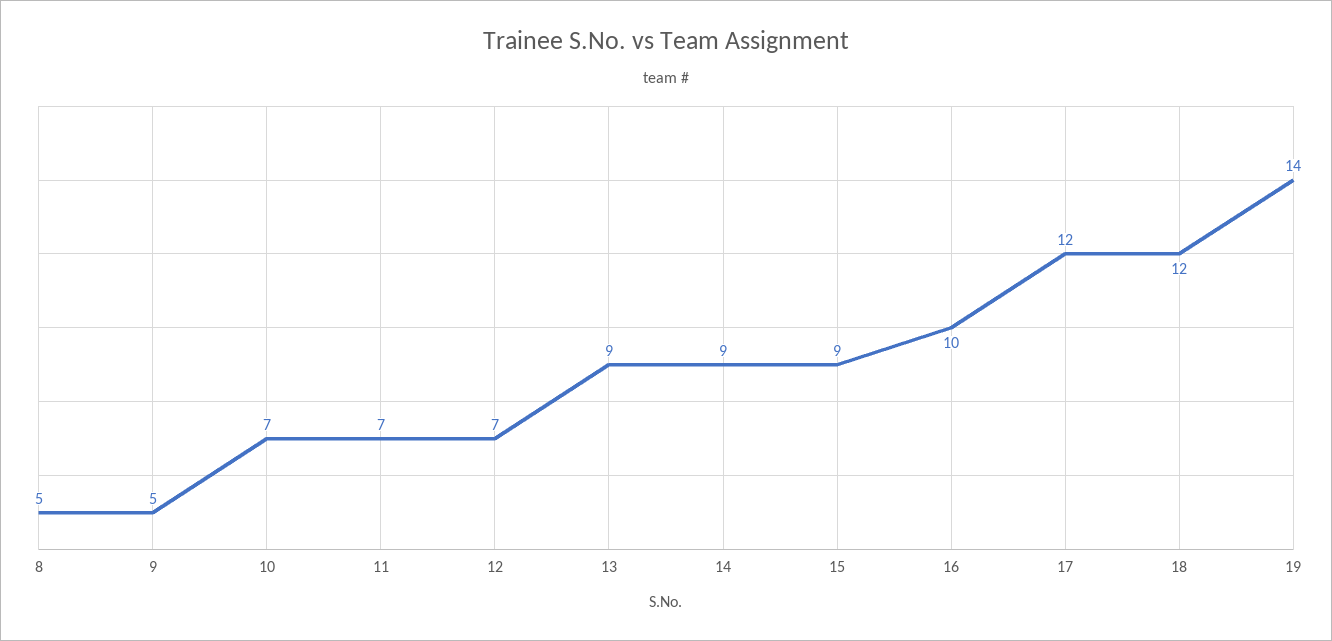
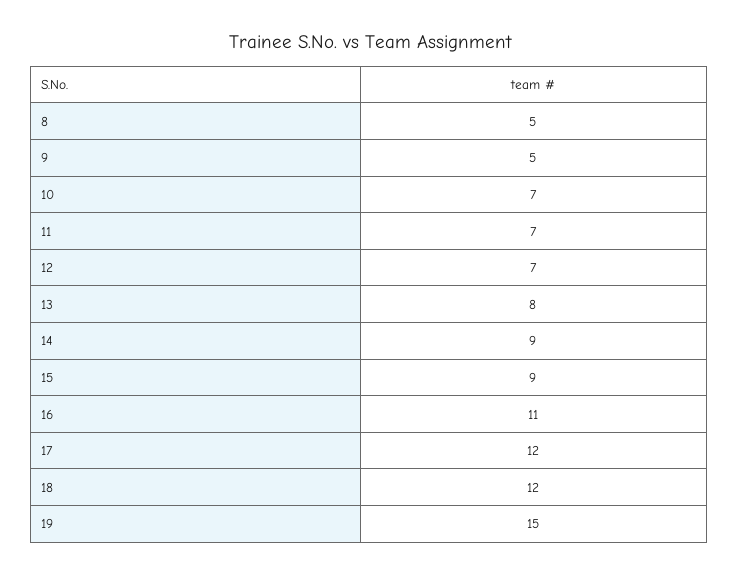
13: 9 -> 8
16: 10 -> 11
19: 14 -> 15

